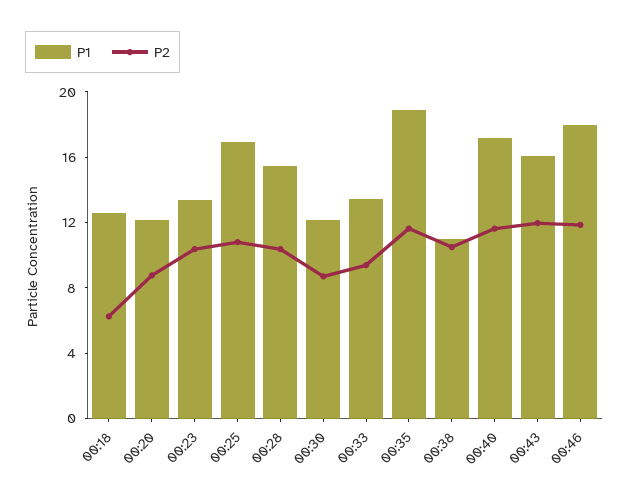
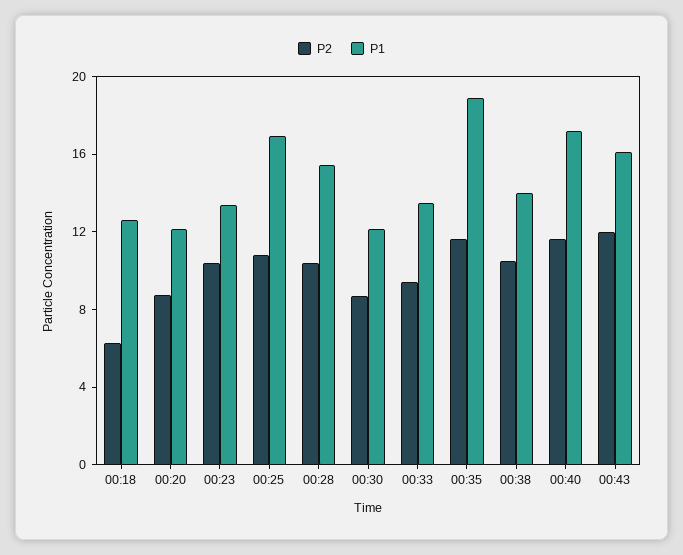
P1, 00:38: 11 -> 14
P1, 00:46: 18 -> none
P2, 00:46: 12 -> none

